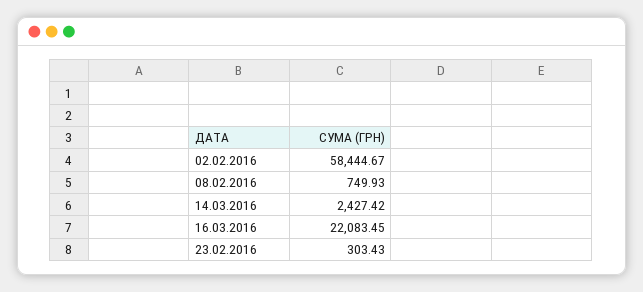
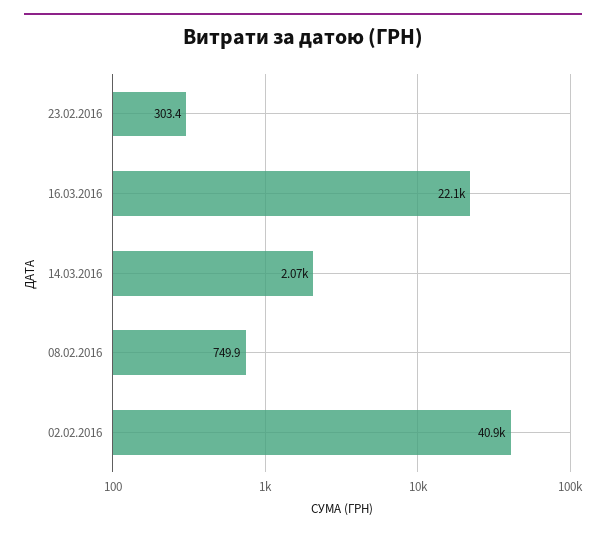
02.02.2016: 58444.67 -> 40900
14.03.2016: 2427.42 -> 2070

